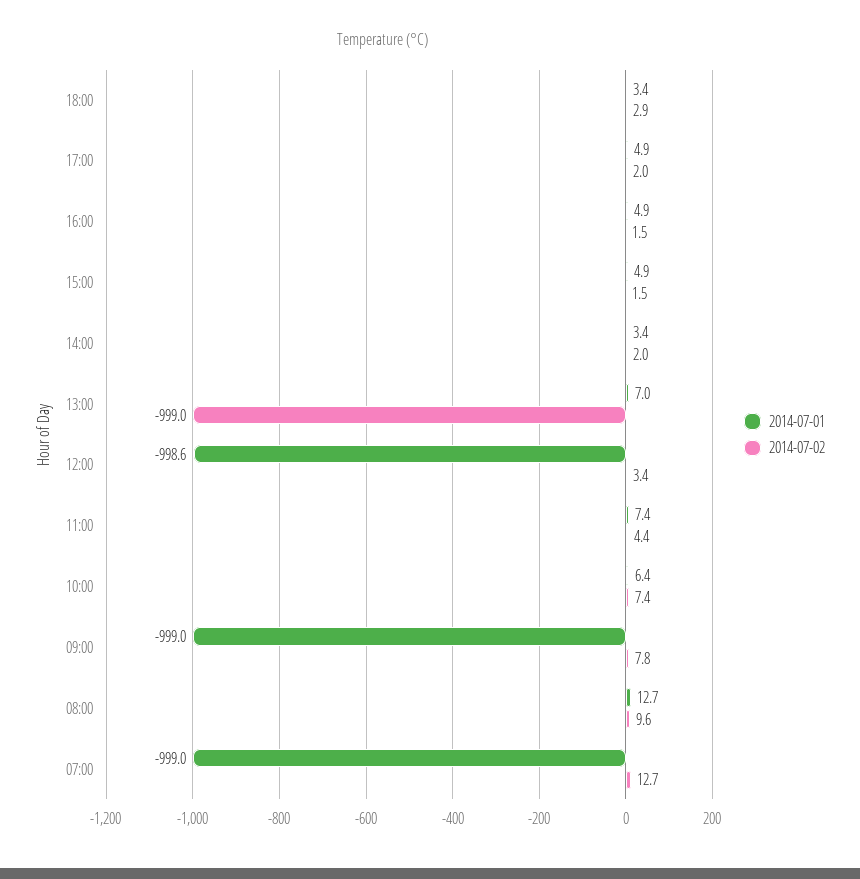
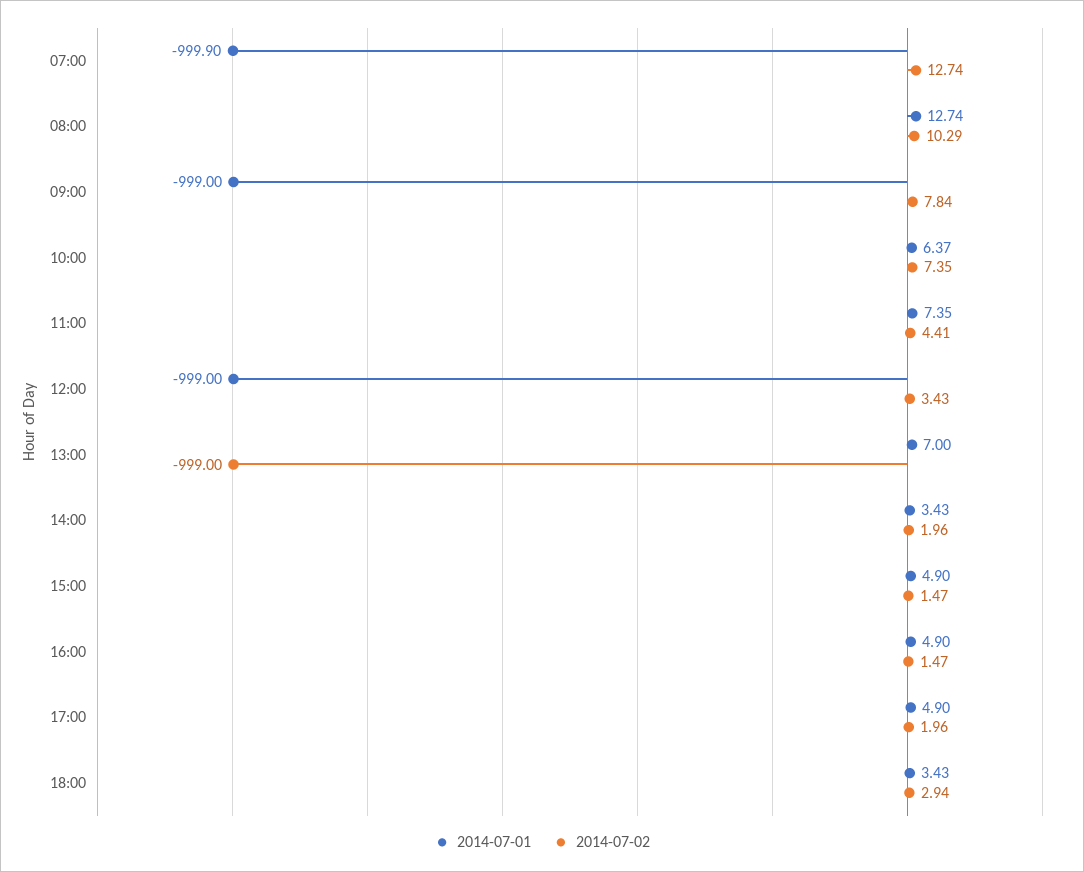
2014-07-01, 12:00: -998.6 -> -999
2014-07-02, 08:00: 9.6 -> 10.29
2014-07-01, 07:00: -999 -> -999.9

